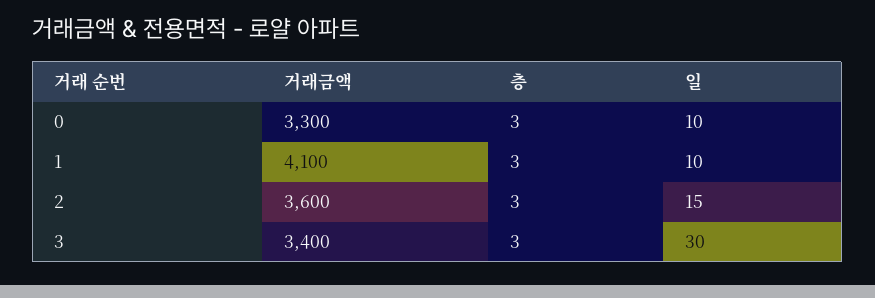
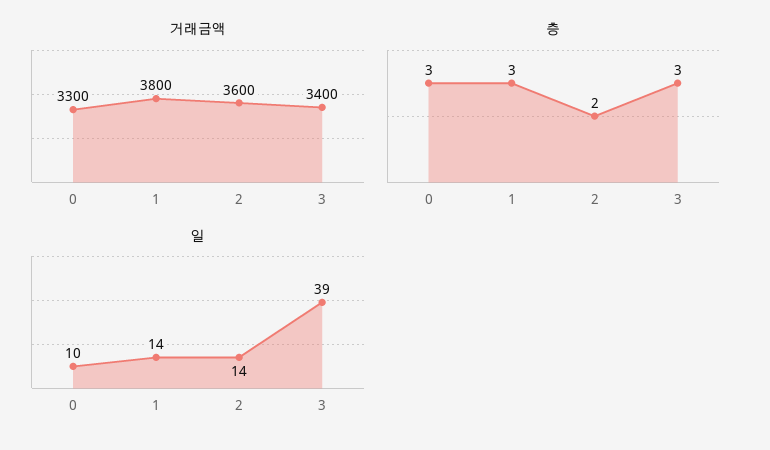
거래금액, 1: 4100 -> 3800
일, 1: 10 -> 14
층, 2: 3 -> 2
일, 2: 15 -> 14
일, 3: 30 -> 39

